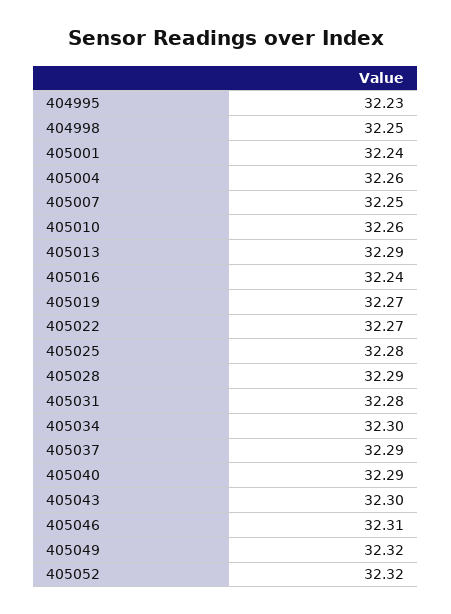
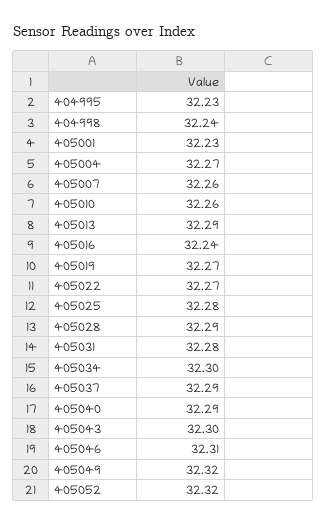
404998: 32.25 -> 32.24
405001: 32.24 -> 32.23
405004: 32.26 -> 32.27
405007: 32.25 -> 32.26

